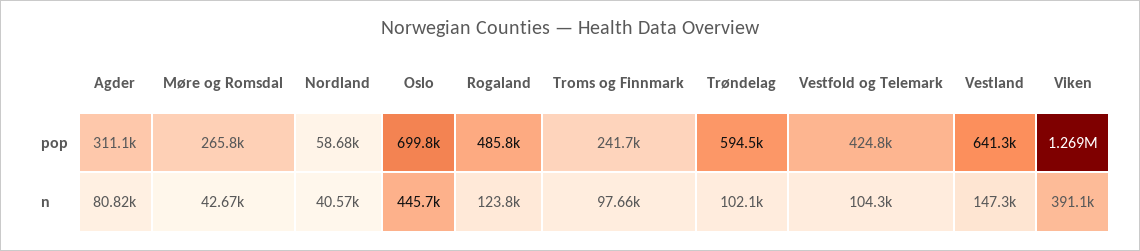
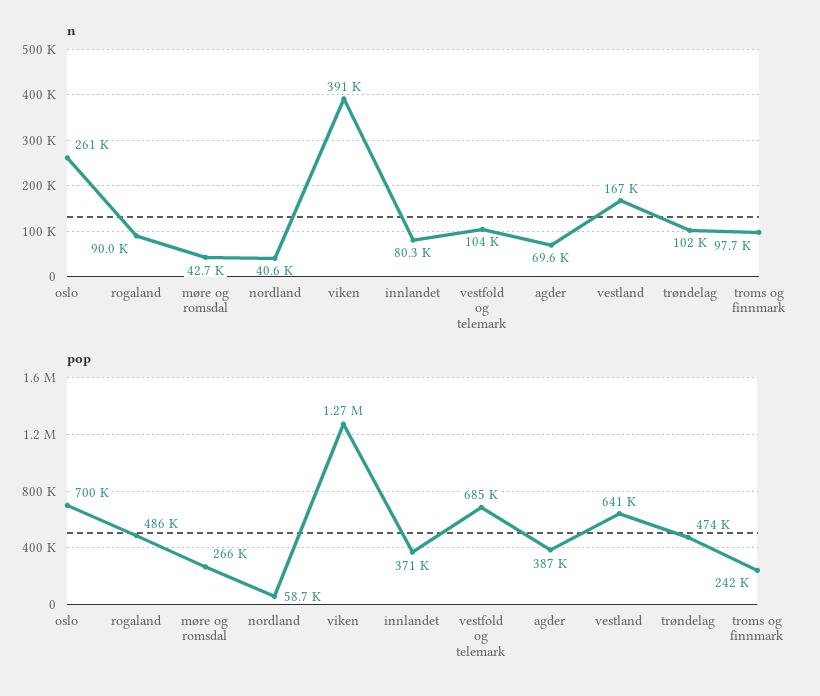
pop, Agder: 311100 -> 387000
pop, Trøndelag: 594500 -> 474000
pop, Vestfold og Telemark: 424800 -> 685000
n, Agder: 80820 -> 69600
n, Oslo: 445700 -> 261000
n, Rogaland: 123800 -> 90000
n, Vestland: 147300 -> 167000
n, innlandet: none -> 80300
pop, innlandet: none -> 371000

